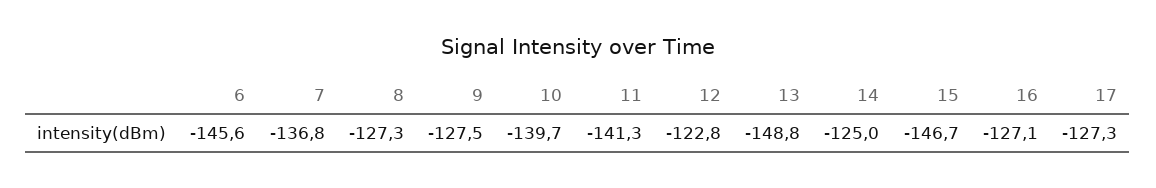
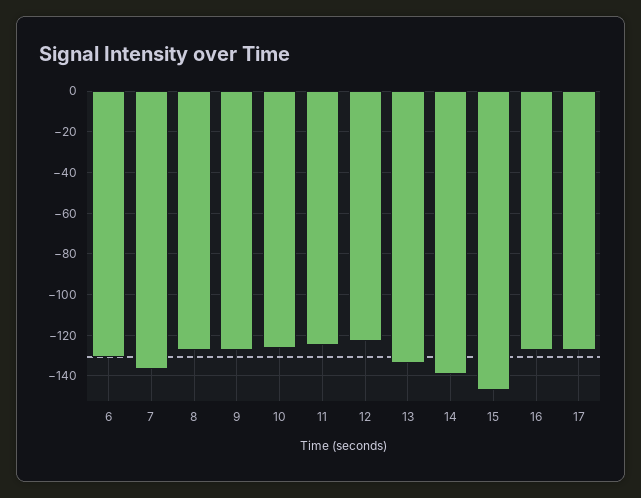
6: -145.6 -> -130
10: -139.7 -> -125
11: -141.3 -> -125
13: -148.8 -> -135
14: -125 -> -140

